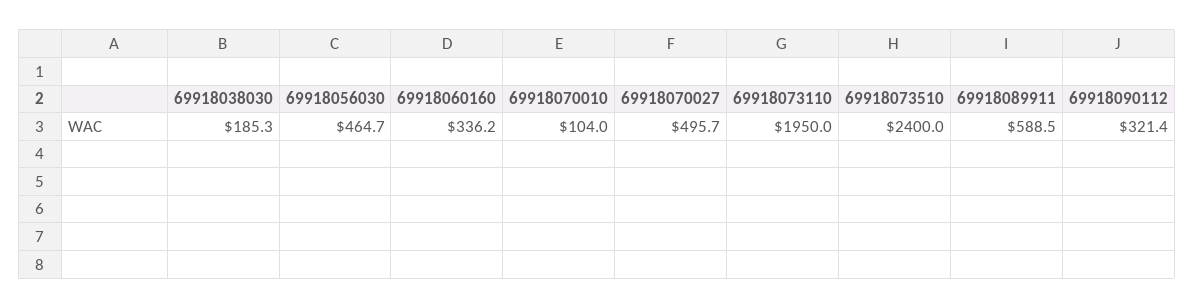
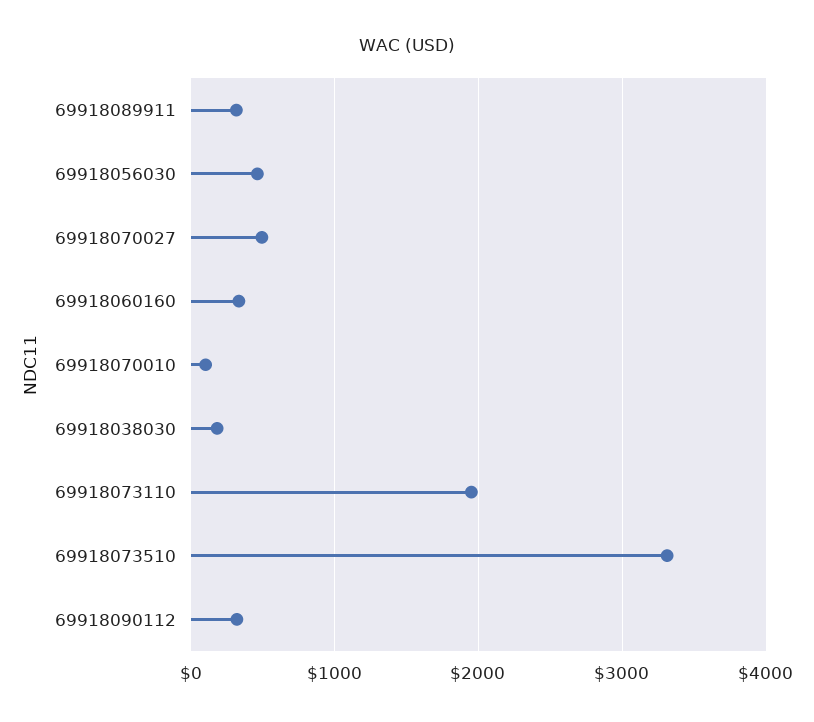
69918073510: 2400 -> 3300
69918089911: 588.5 -> 300

